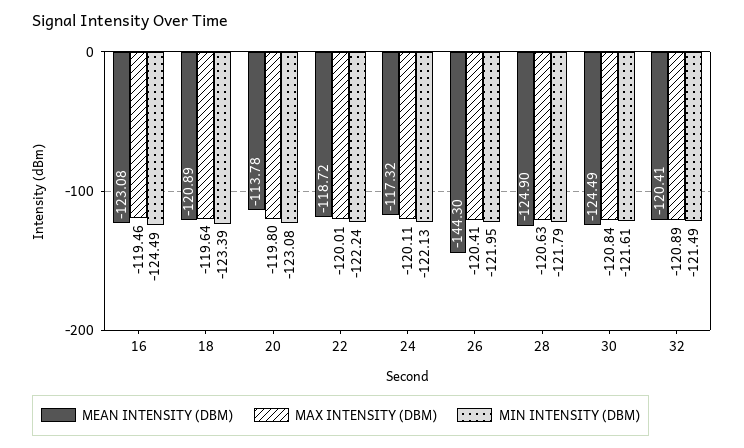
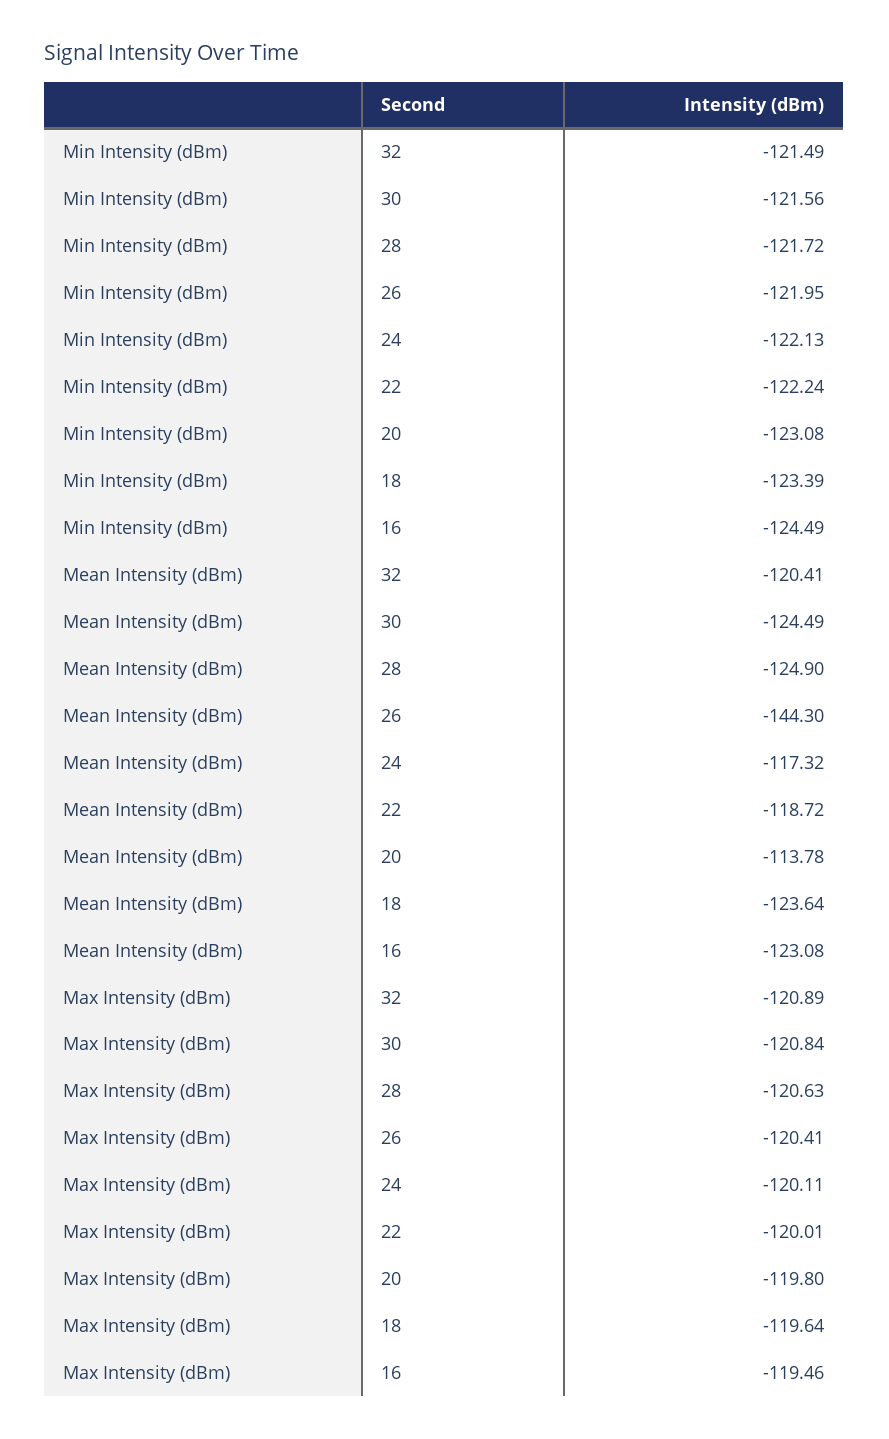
MEAN INTENSITY (DBM), 18: -120.89 -> -123.64
MIN INTENSITY (DBM), 28: -121.79 -> -121.72
MIN INTENSITY (DBM), 30: -121.61 -> -121.56

